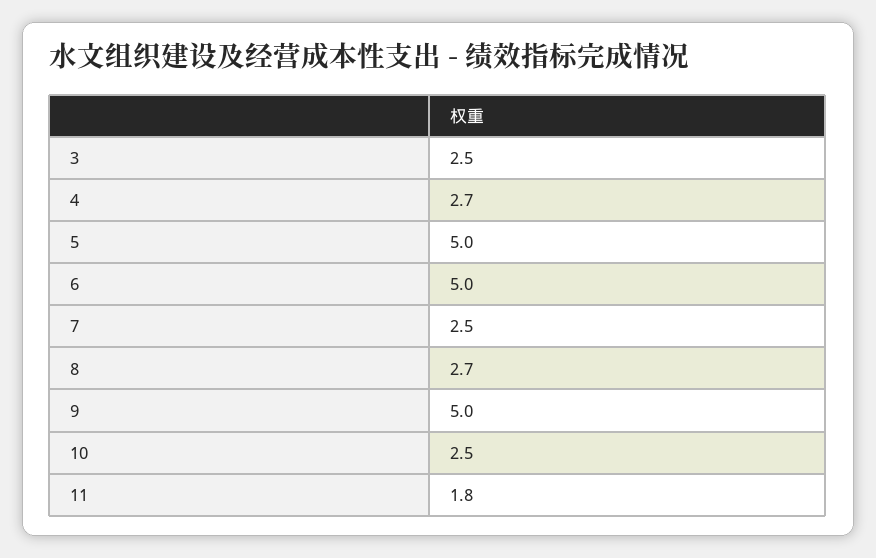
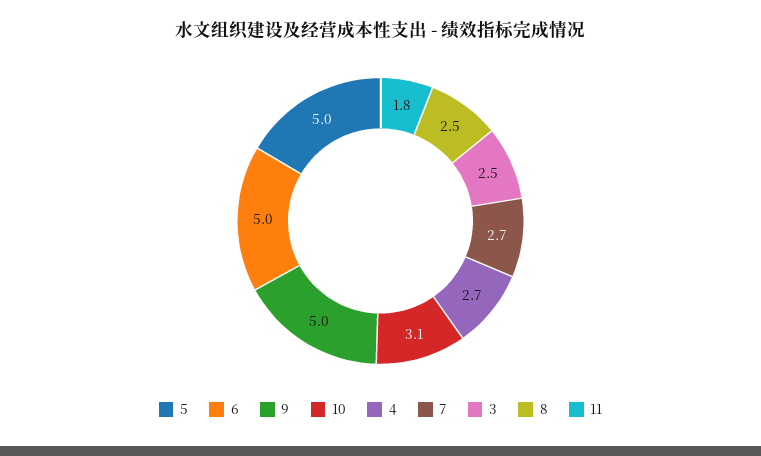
7: 2.5 -> 2.7
8: 2.7 -> 2.5
10: 2.5 -> 3.1

